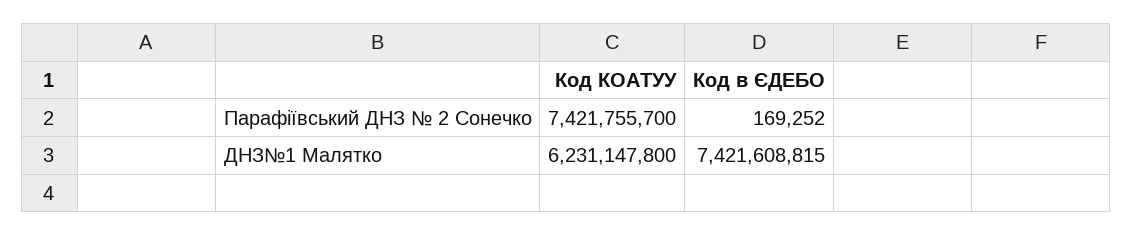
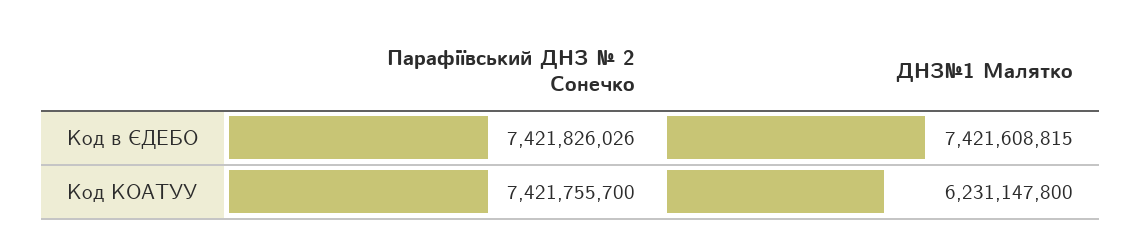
Код в ЄДЕБО, Парафіївський ДНЗ № 2 Сонечко: 169252 -> 7421826026

